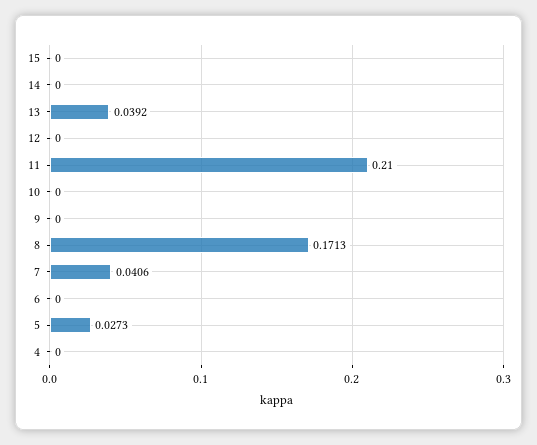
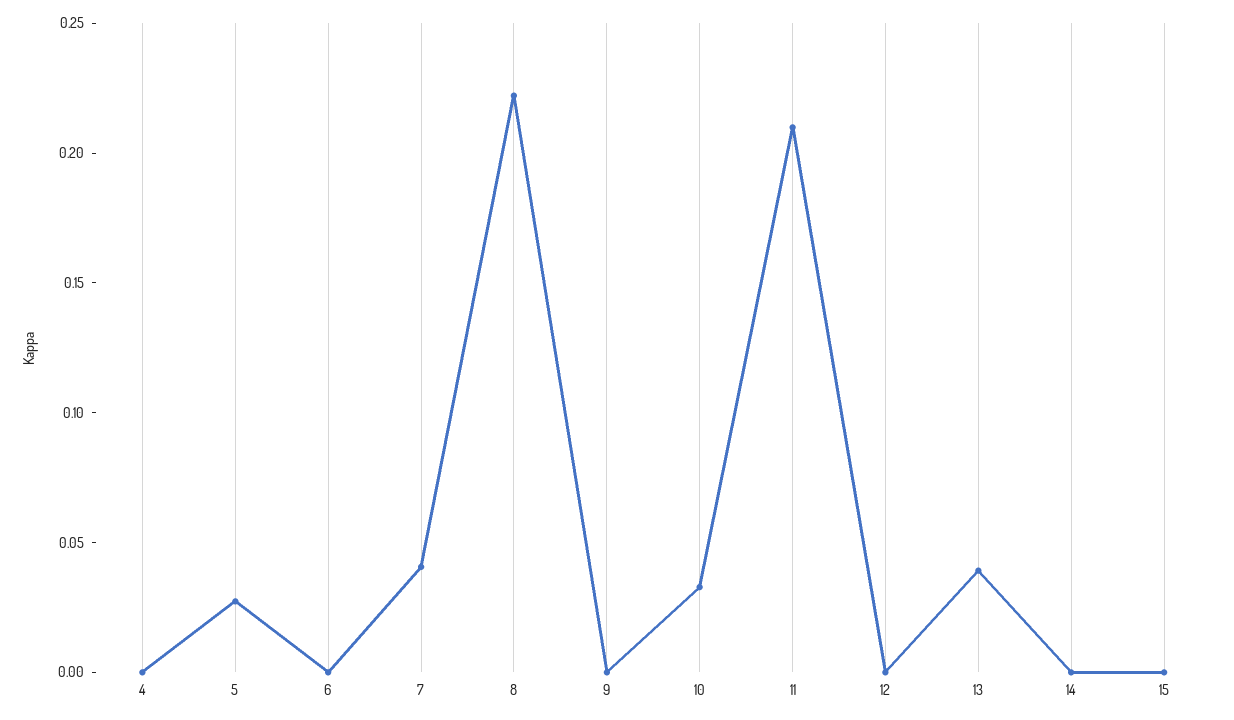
10: 0 -> 0.03
8: 0.1713 -> 0.22

